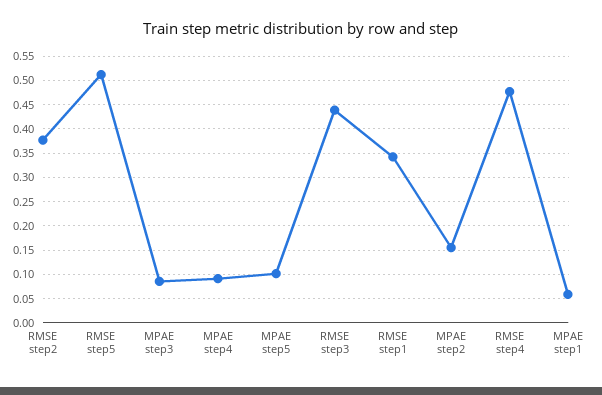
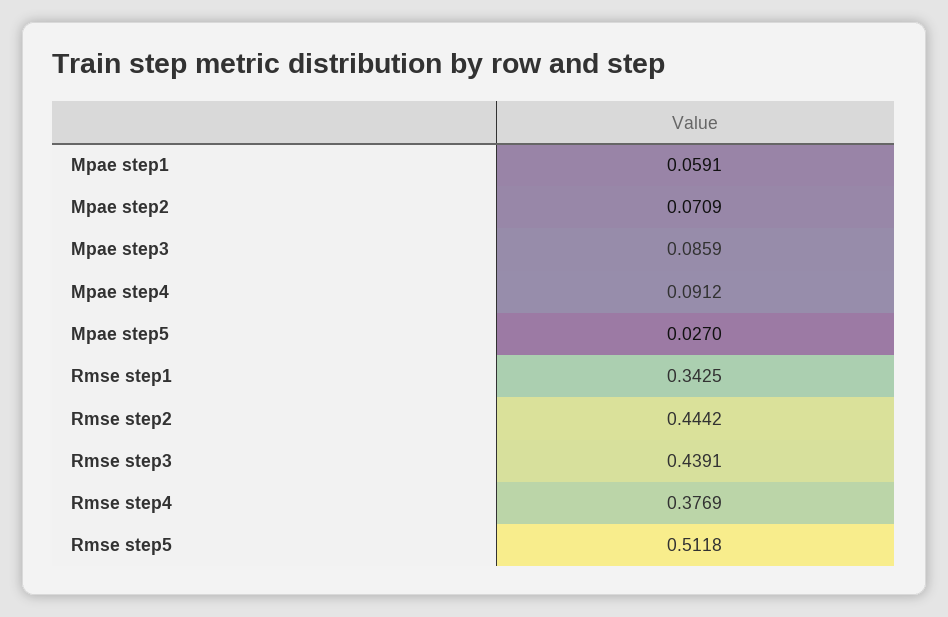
RMSE step2: 0.375 -> 0.4442
MPAE step5: 0.1 -> 0.027
MPAE step2: 0.15 -> 0.0709
RMSE step4: 0.475 -> 0.3769

